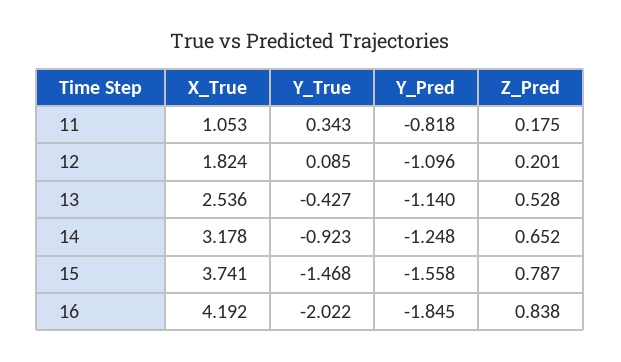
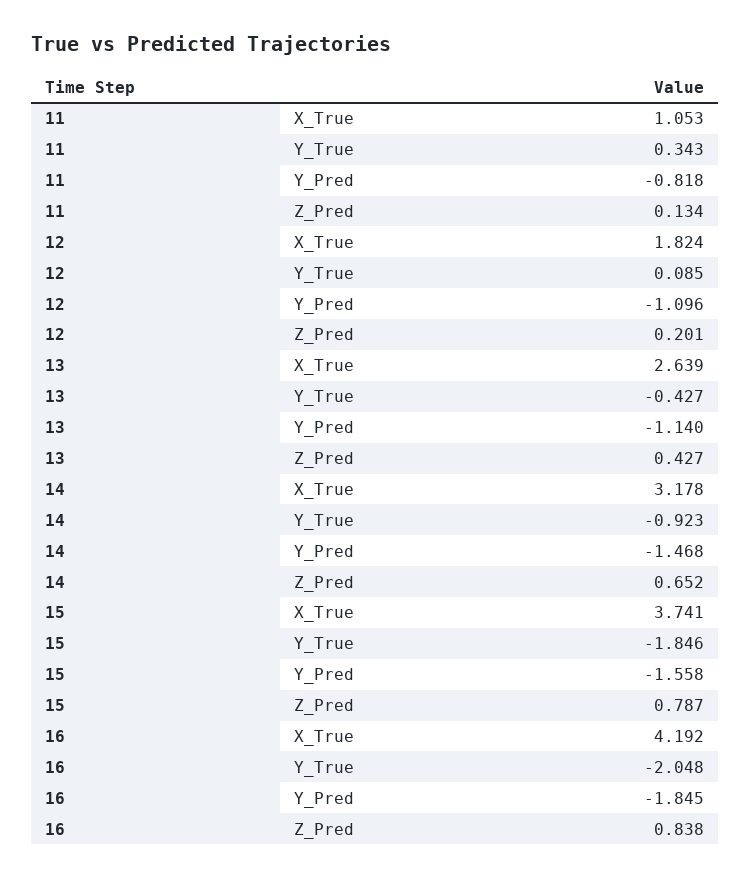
Z_Pred, 11: 0.175 -> 0.134
X_True, 13: 2.536 -> 2.639
Z_Pred, 13: 0.528 -> 0.427
Y_Pred, 14: -1.248 -> -1.468
Y_True, 15: -1.468 -> -1.846
Y_True, 16: -2.022 -> -2.048

